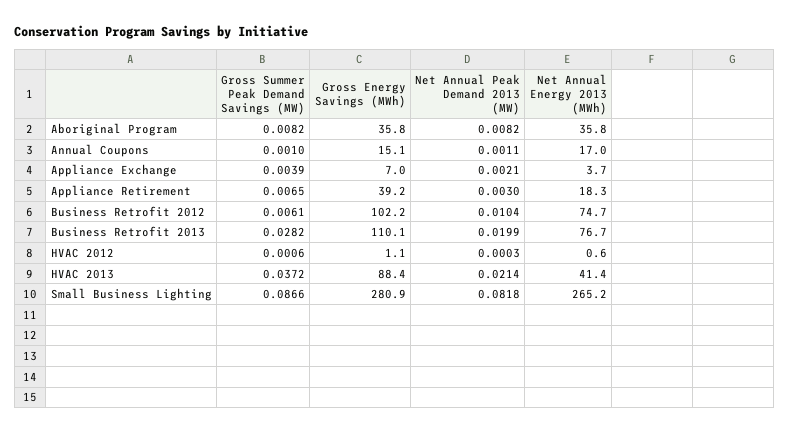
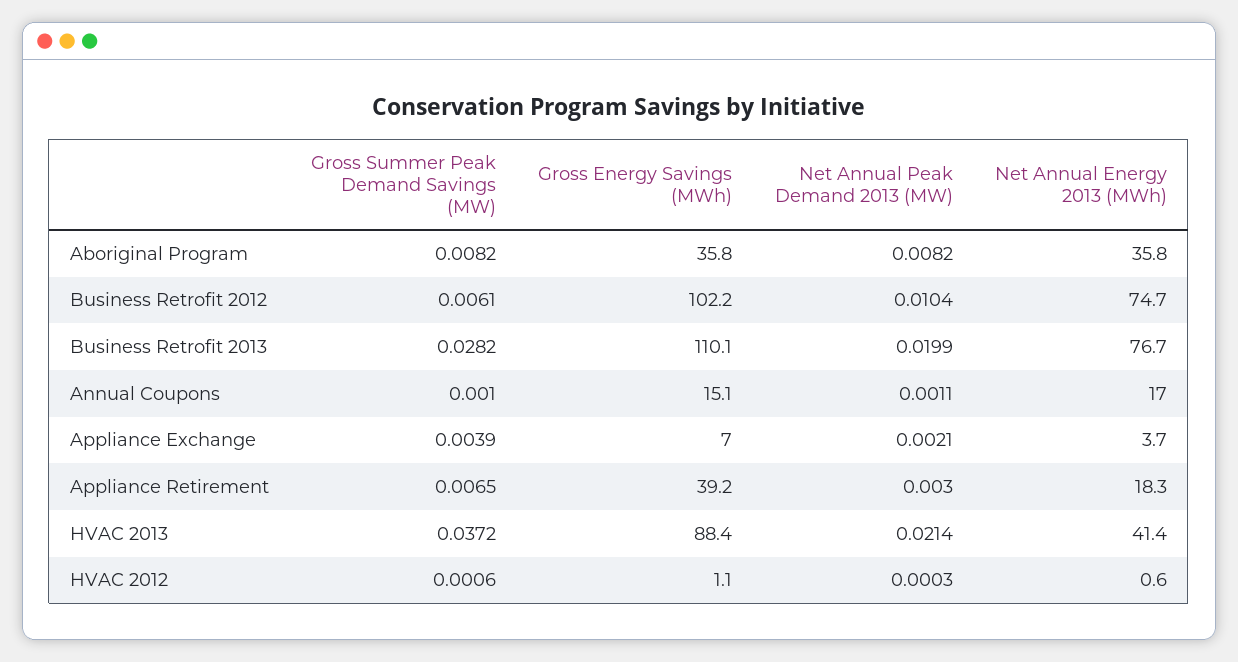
Gross Summer Peak Demand Savings (MW), Small Business Lighting: 0.0866 -> none
Gross Energy Savings (MWh), Small Business Lighting: 280.9 -> none
Net Annual Peak Demand 2013 (MW), Small Business Lighting: 0.0818 -> none
Net Annual Energy 2013 (MWh), Small Business Lighting: 265.2 -> none

